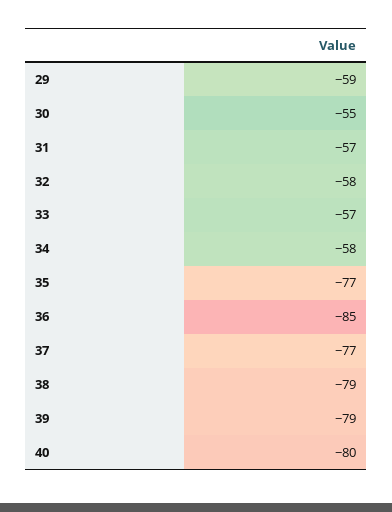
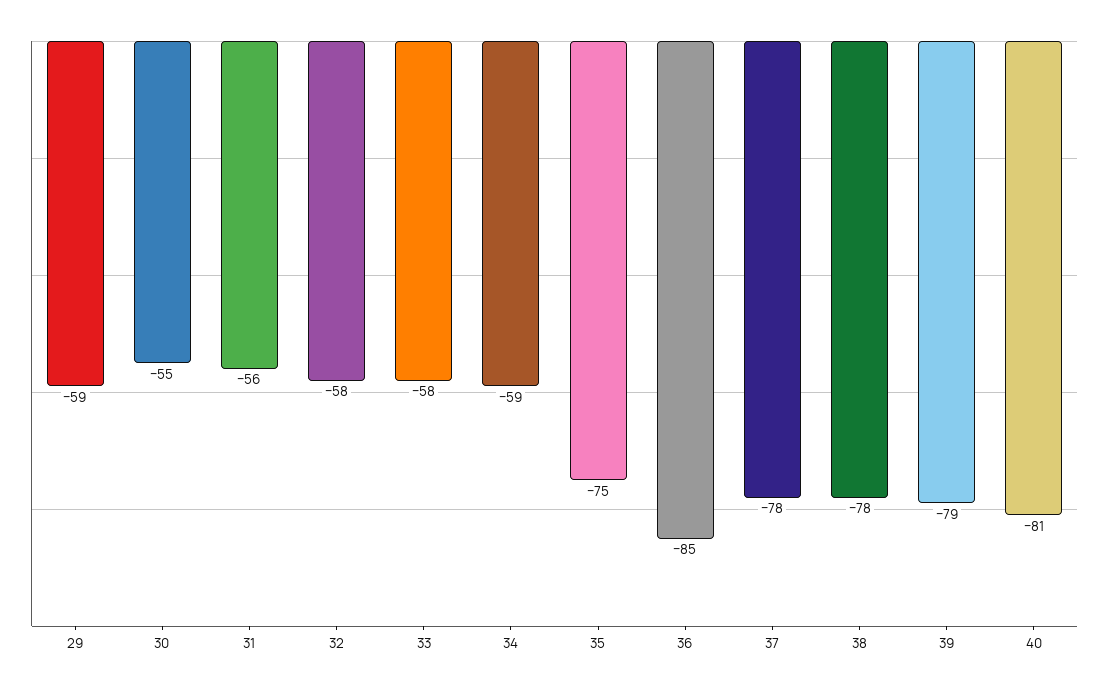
31: -57 -> -56
33: -57 -> -58
34: -58 -> -59
35: -77 -> -75
37: -77 -> -78
38: -79 -> -78
40: -80 -> -81

